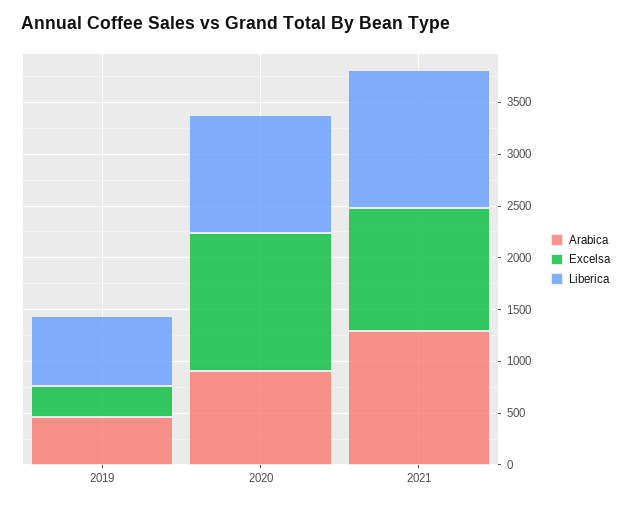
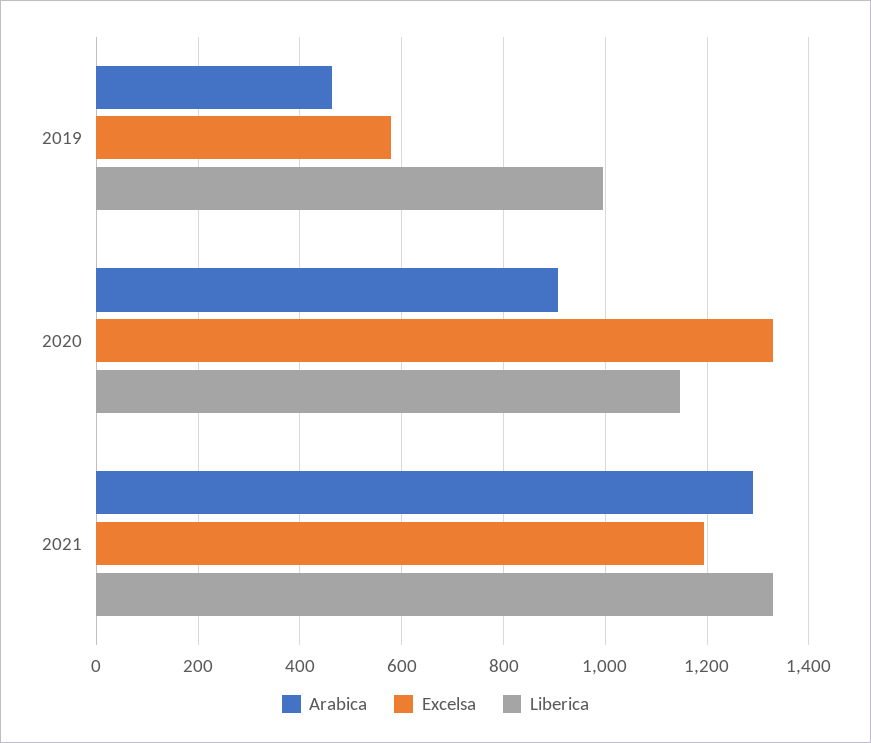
Excelsa, 2019: 300 -> 580
Liberica, 2019: 700 -> 1000

